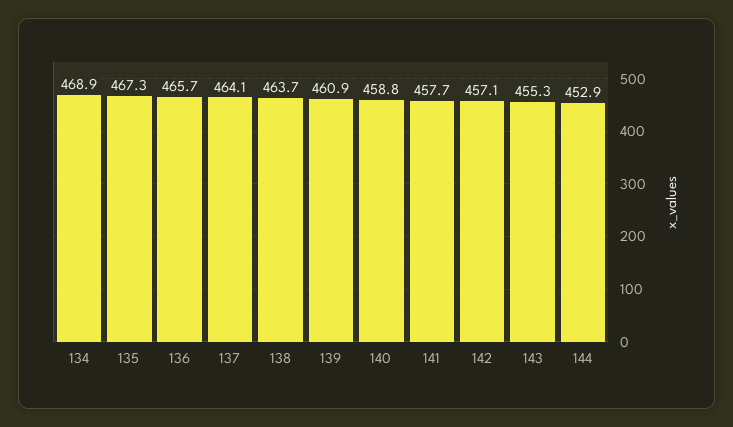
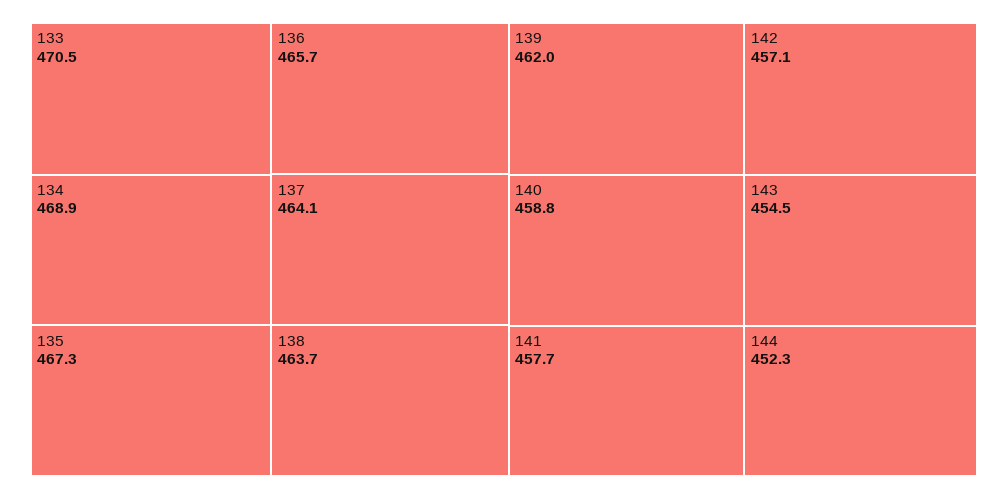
139: 460.9 -> 462
143: 455.3 -> 454.5
144: 452.9 -> 452.3
133: none -> 470.5

